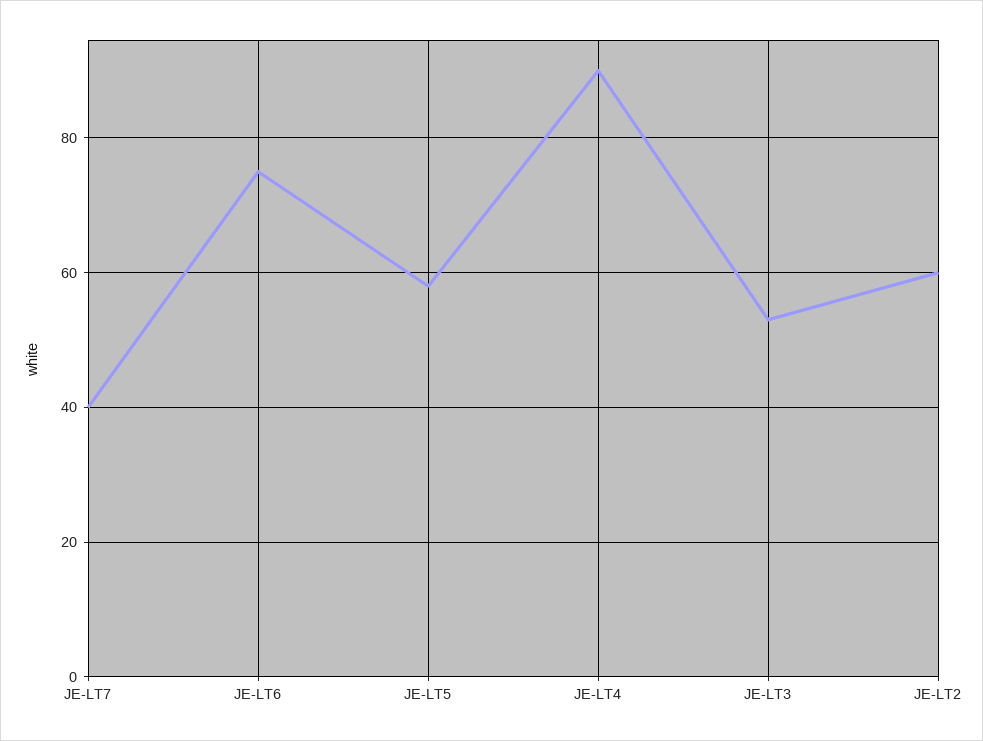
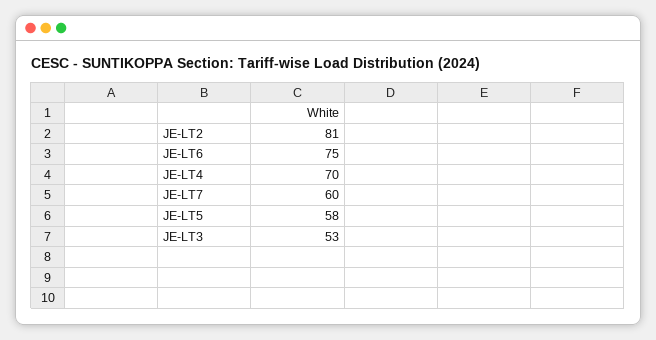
JE-LT7: 40 -> 60
JE-LT4: 90 -> 70
JE-LT2: 60 -> 81

